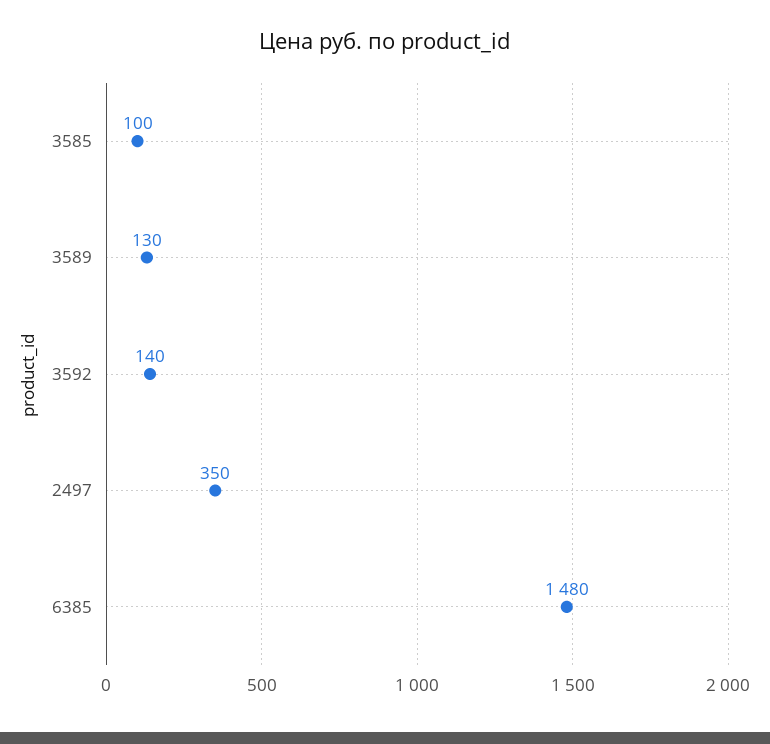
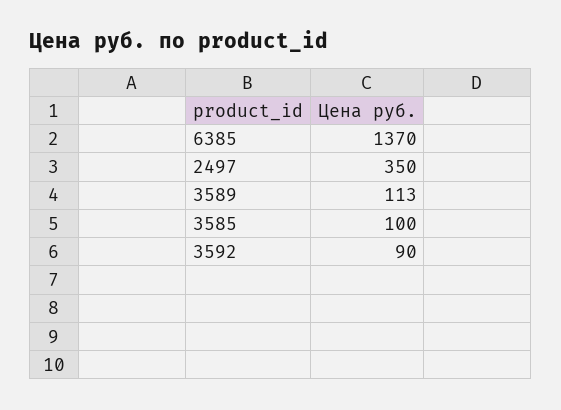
3589: 130 -> 113
3592: 140 -> 90
6385: 1480 -> 1370

